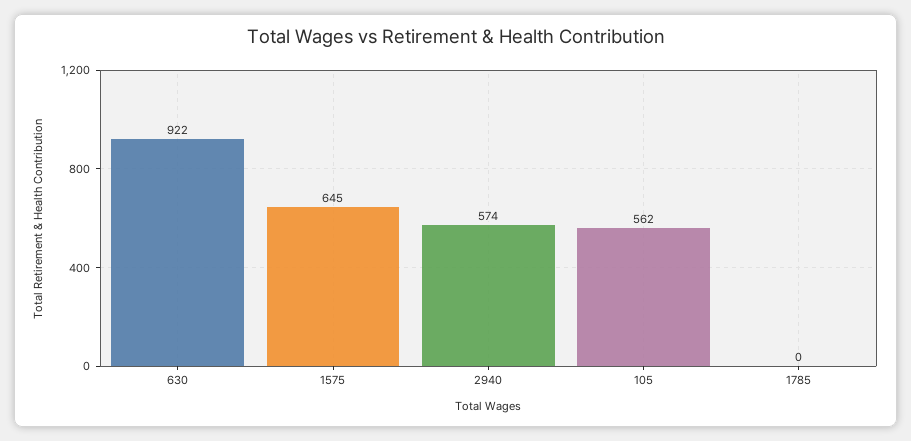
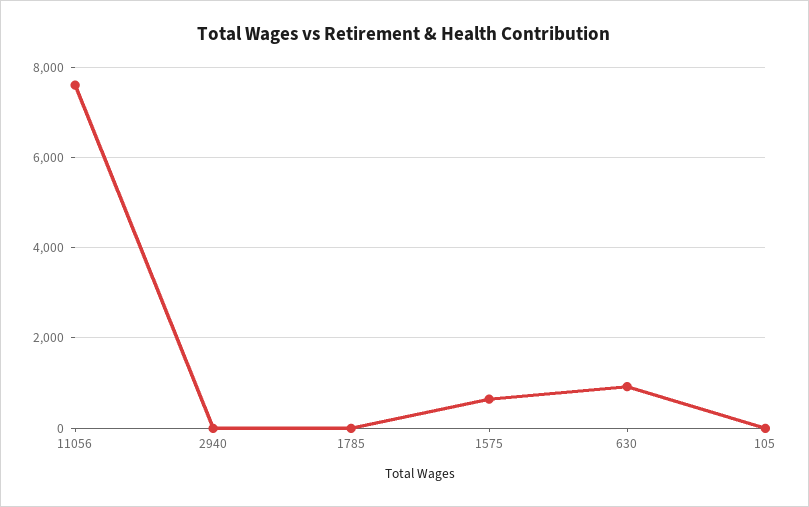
2940: 574 -> 0
105: 562 -> 0
11056: none -> 7600

